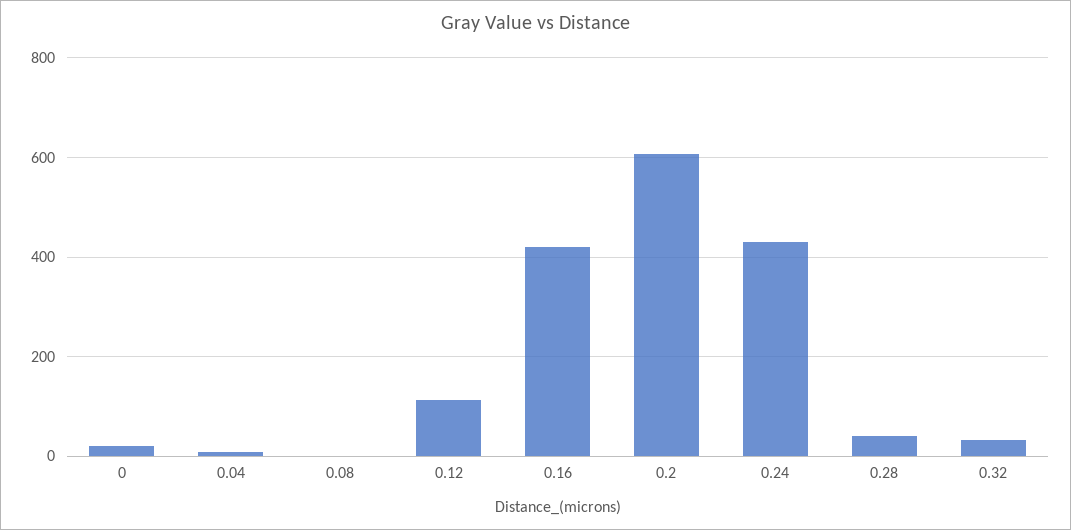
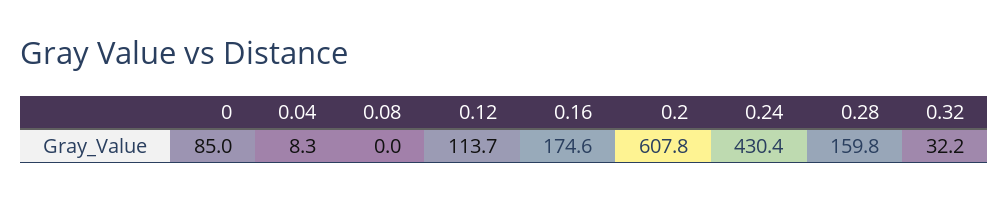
0: 20 -> 85
0.16: 420 -> 174.6
0.28: 40 -> 159.8

